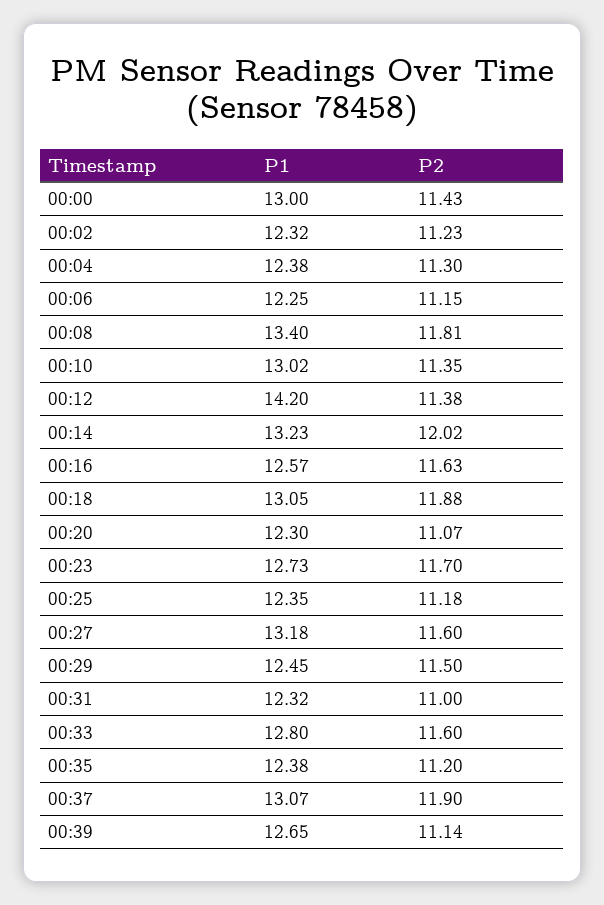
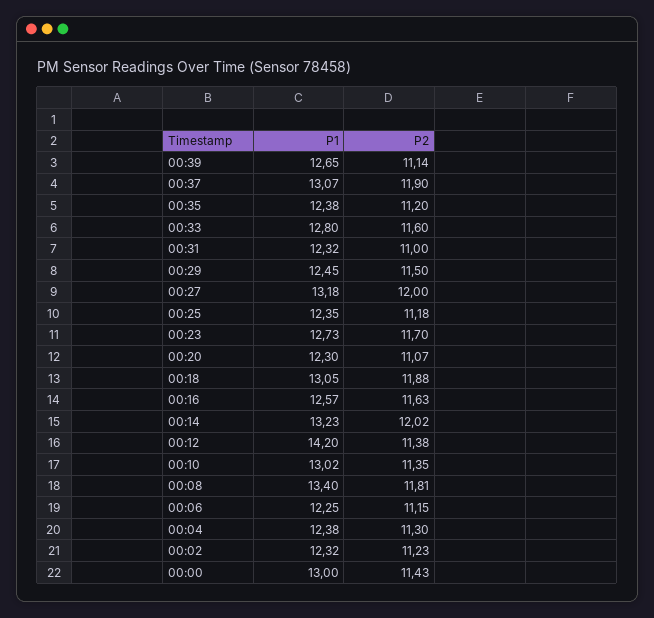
P2, 00:27: 11.6 -> 12

